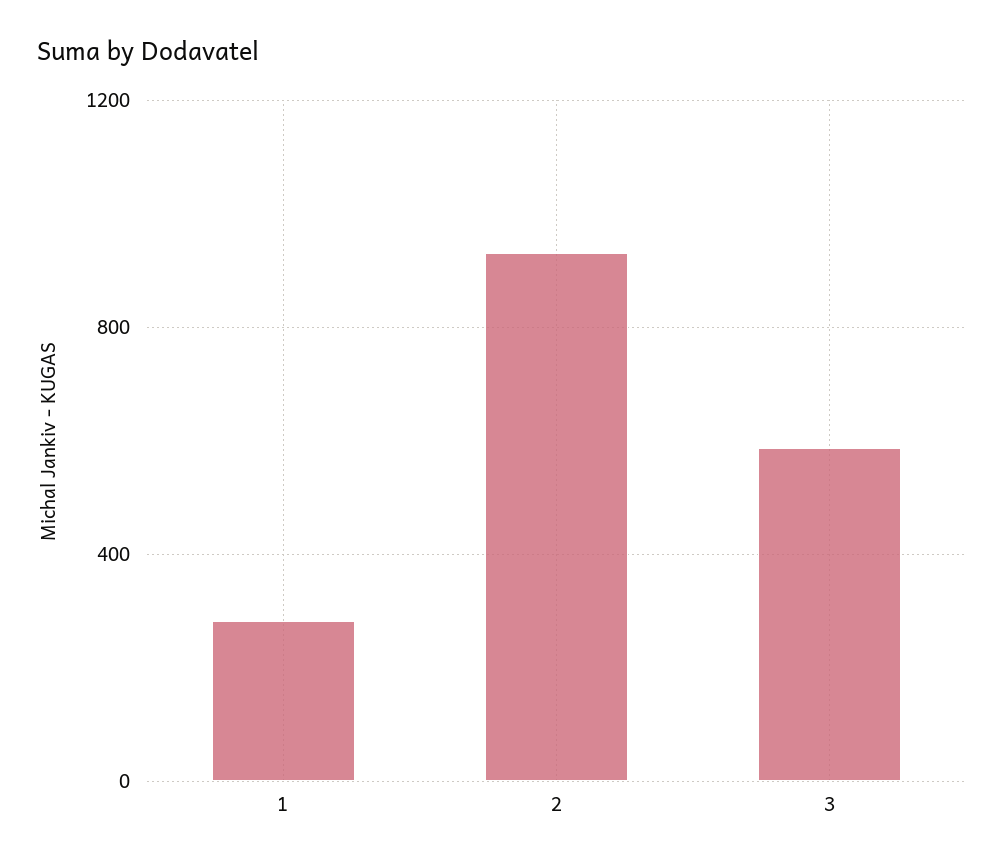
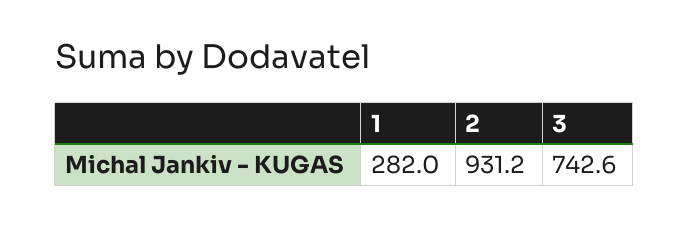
3: 600 -> 742.6

